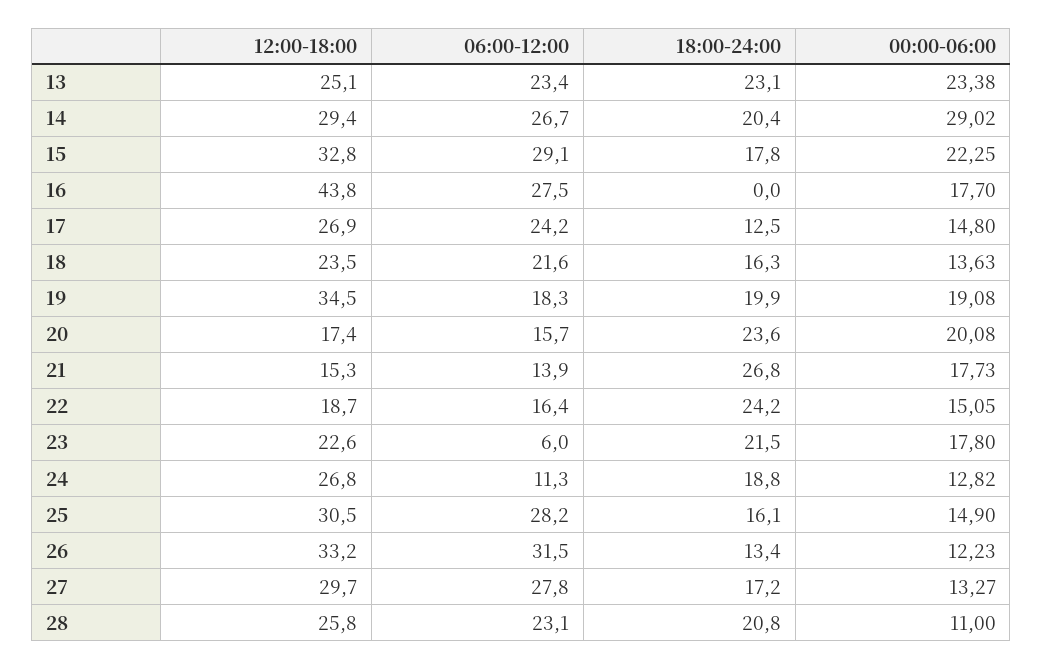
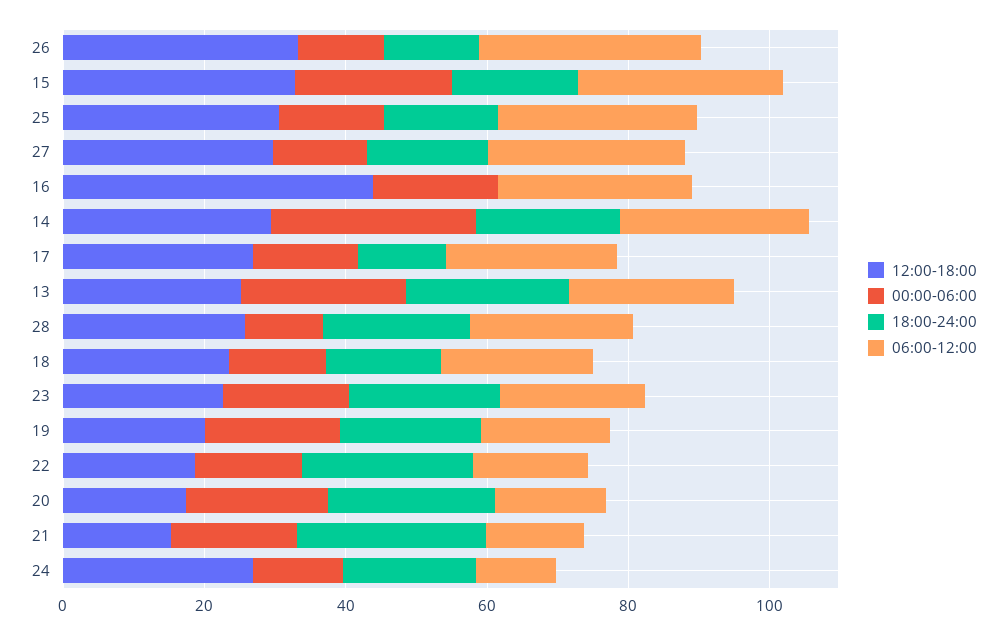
12:00-18:00, 19: 34.5 -> 20
06:00-12:00, 23: 6 -> 20

